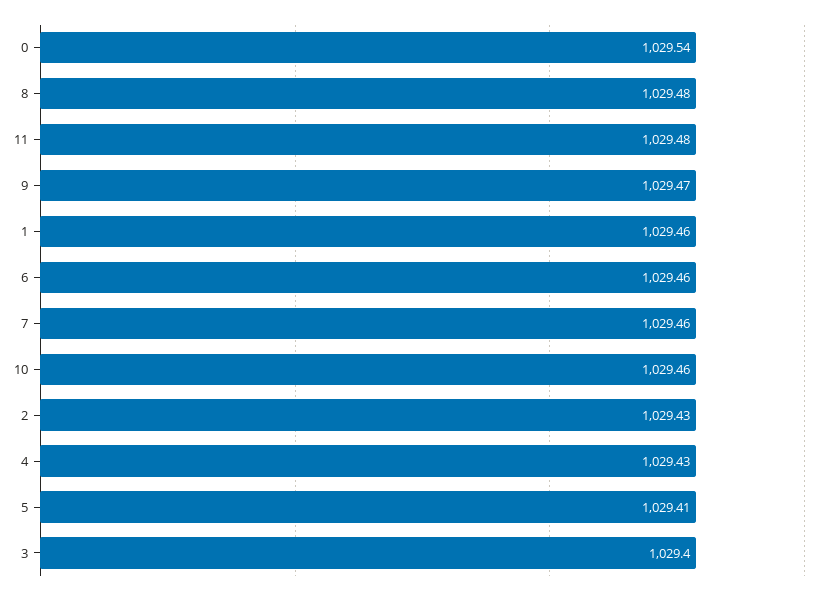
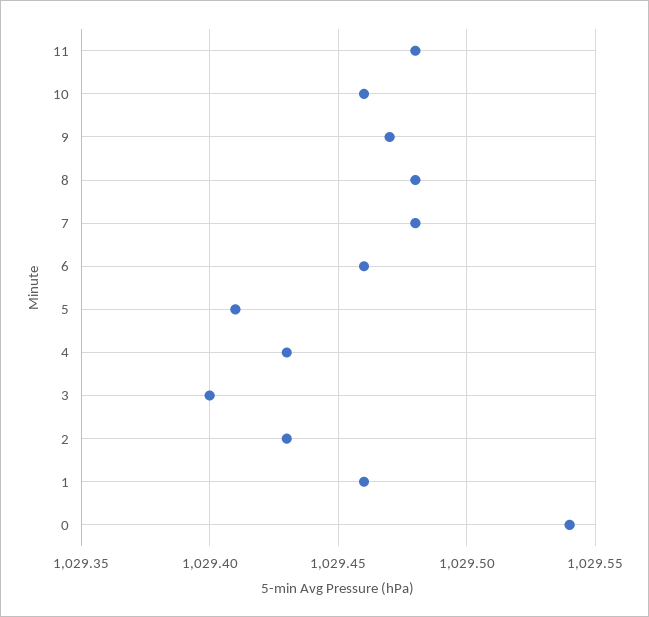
7: 1029.46 -> 1029.48

